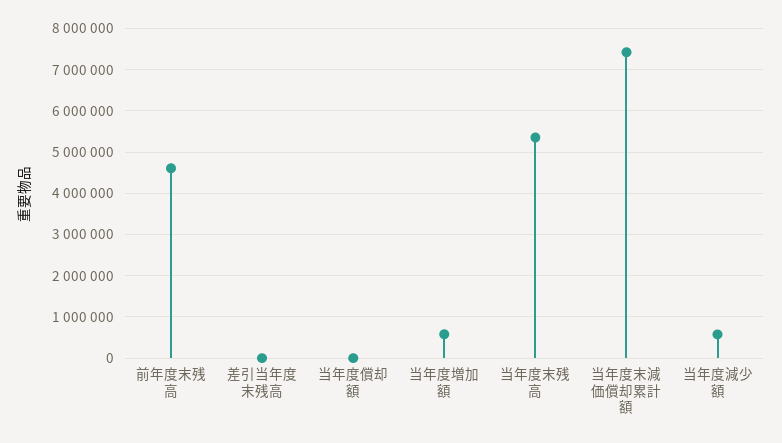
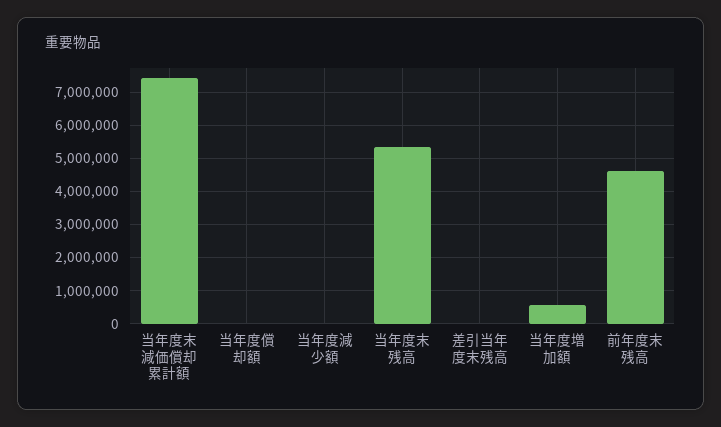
当年度減少額: 600000 -> 0

